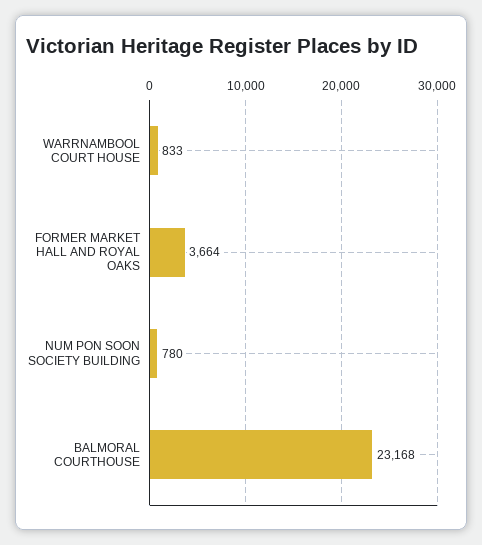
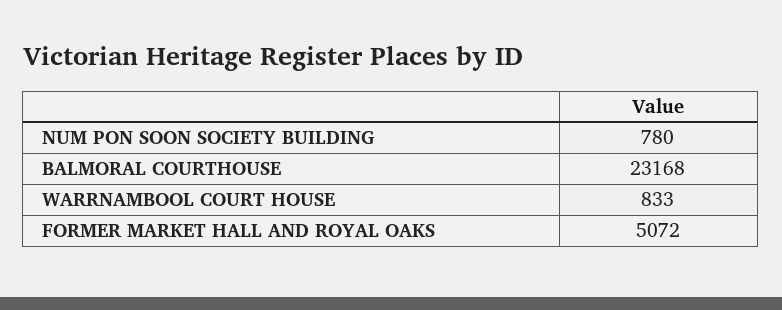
FORMER MARKET HALL AND ROYAL OAKS: 3664 -> 5072

